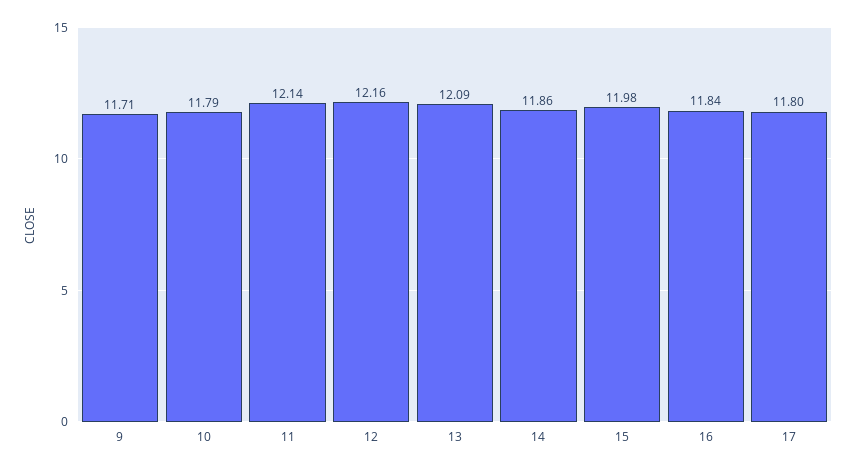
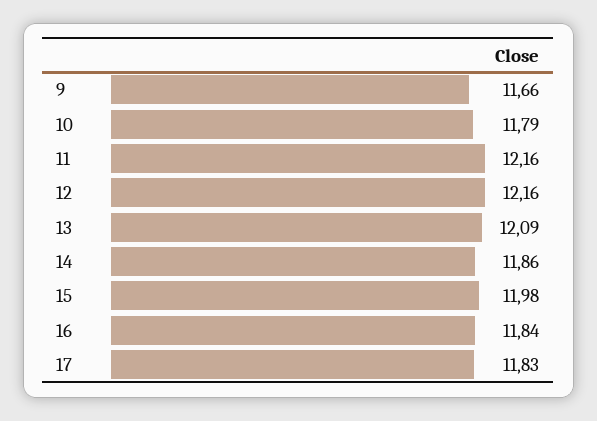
9: 11.71 -> 11.66
11: 12.14 -> 12.16
17: 11.8 -> 11.83

